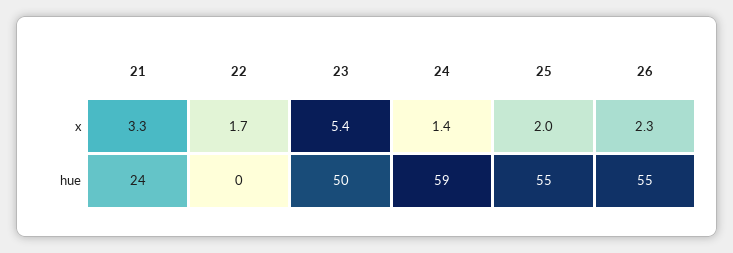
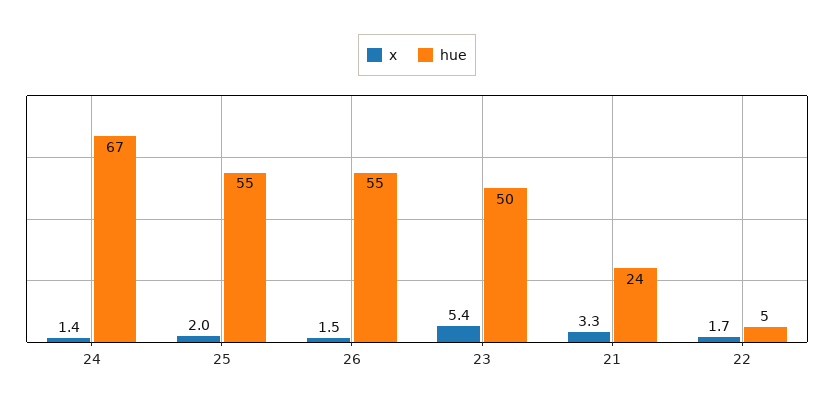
x, 26: 2.3 -> 1.5
hue, 22: 0 -> 5
hue, 24: 59 -> 67

